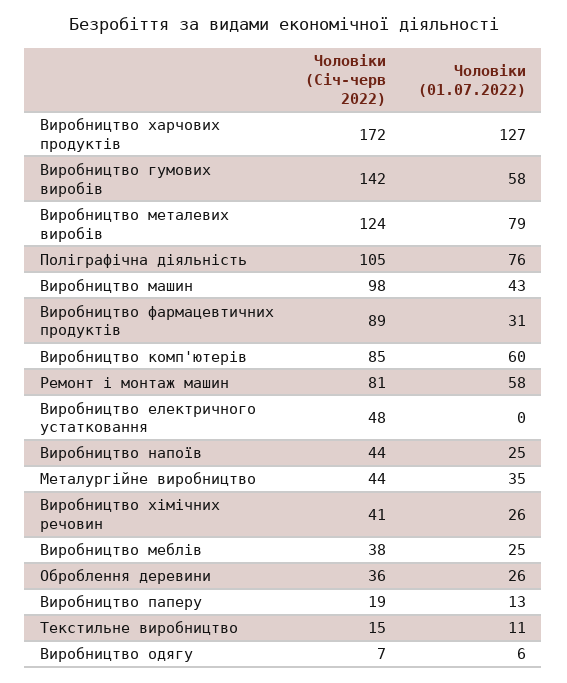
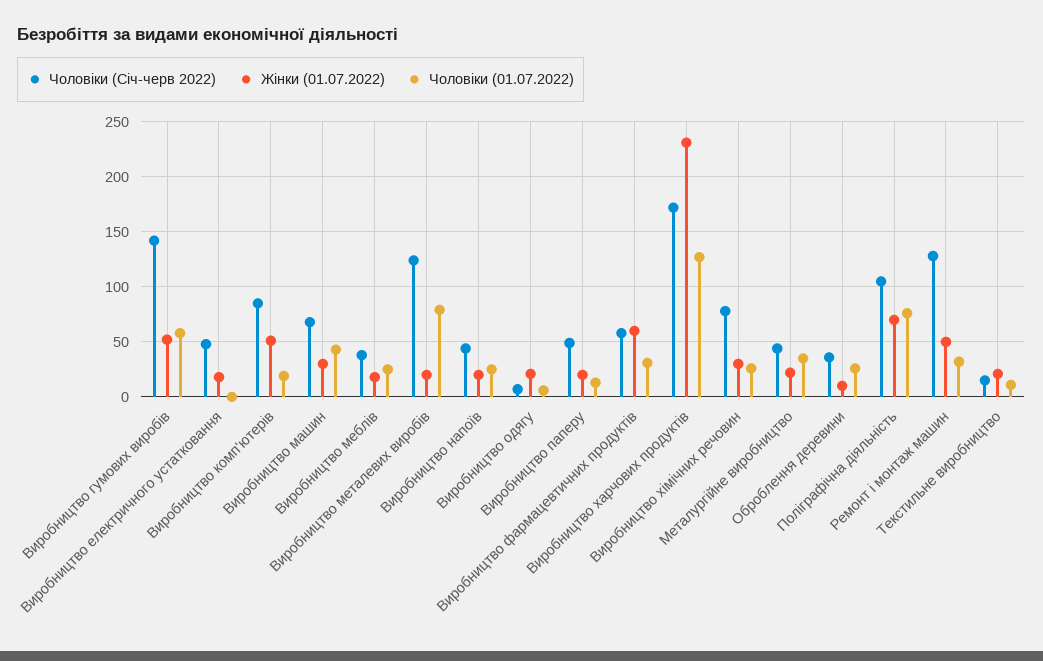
Чоловіки (Січ-черв 2022), Виробництво машин: 98 -> 70
Чоловіки (Січ-черв 2022), Виробництво фармацевтичних продуктів: 89 -> 60
Чоловіки (01.07.2022), Виробництво комп'ютерів: 60 -> 20
Чоловіки (Січ-черв 2022), Ремонт і монтаж машин: 81 -> 130
Чоловіки (01.07.2022), Ремонт і монтаж машин: 58 -> 30
Чоловіки (Січ-черв 2022), Виробництво хімічних речовин: 41 -> 80
Чоловіки (Січ-черв 2022), Виробництво паперу: 19 -> 50
Жінки (01.07.2022), Виробництво гумових виробів: none -> 50
Жінки (01.07.2022), Виробництво електричного устатковання: none -> 20
Жінки (01.07.2022), Виробництво комп'ютерів: none -> 50
Жінки (01.07.2022), Виробництво машин: none -> 30
Жінки (01.07.2022), Виробництво меблів: none -> 20
Жінки (01.07.2022), Виробництво металевих виробів: none -> 20
Жінки (01.07.2022), Виробництво напоїв: none -> 20
Жінки (01.07.2022), Виробництво одягу: none -> 20
Жінки (01.07.2022), Виробництво паперу: none -> 20
Жінки (01.07.2022), Виробництво фармацевтичних продуктів: none -> 60
Жінки (01.07.2022), Виробництво харчових продуктів: none -> 230
Жінки (01.07.2022), Виробництво хімічних речовин: none -> 30
Жінки (01.07.2022), Металургійне виробництво: none -> 20
Жінки (01.07.2022), Оброблення деревини: none -> 10
Жінки (01.07.2022), Поліграфічна діяльність: none -> 70
Жінки (01.07.2022), Ремонт і монтаж машин: none -> 50
Жінки (01.07.2022), Текстильне виробництво: none -> 20

